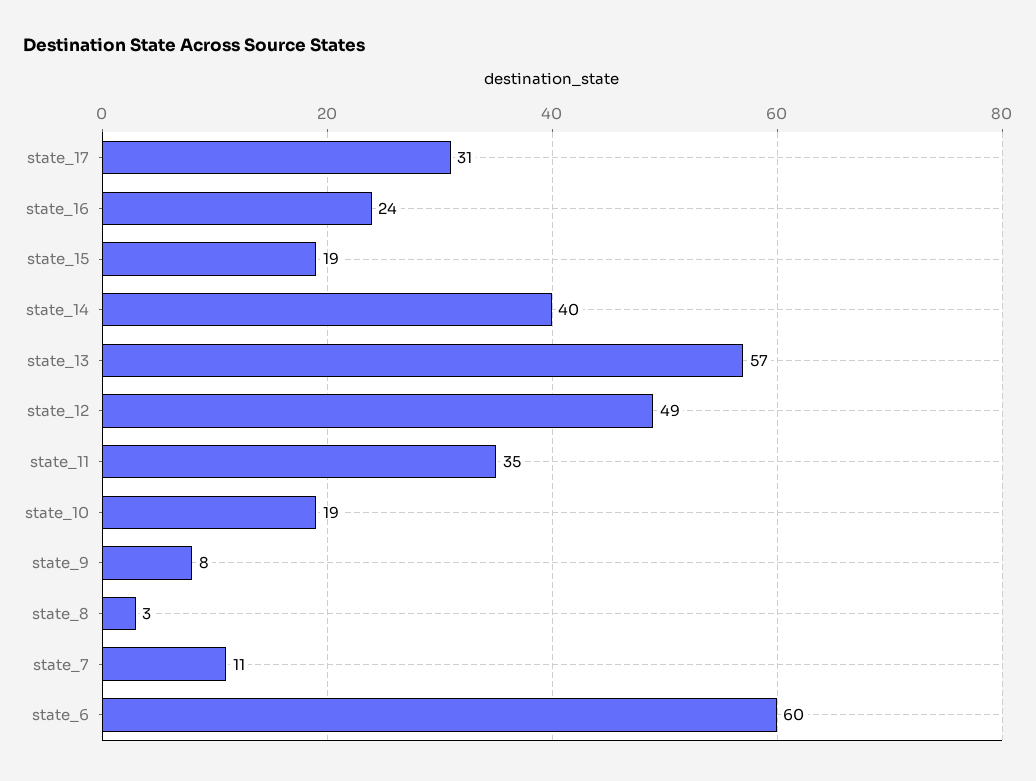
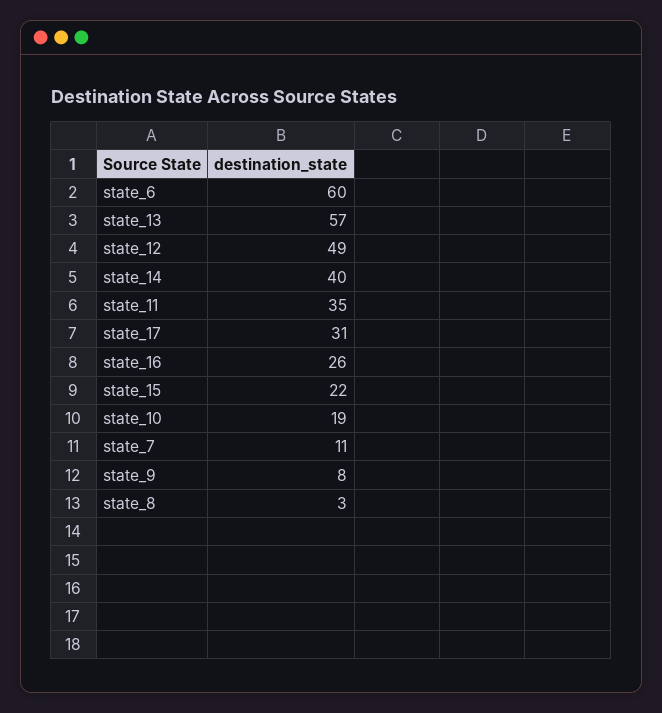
state_16: 24 -> 26
state_15: 19 -> 22

